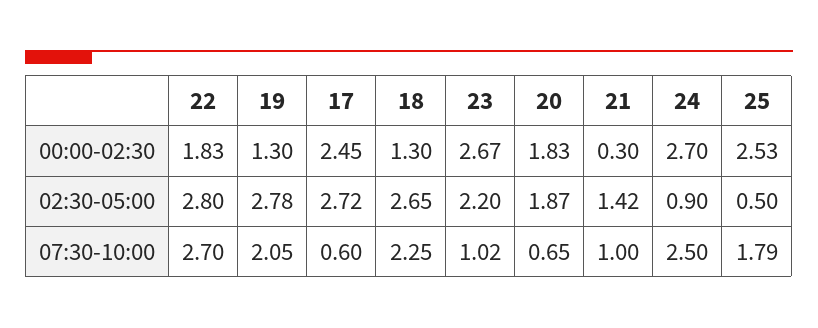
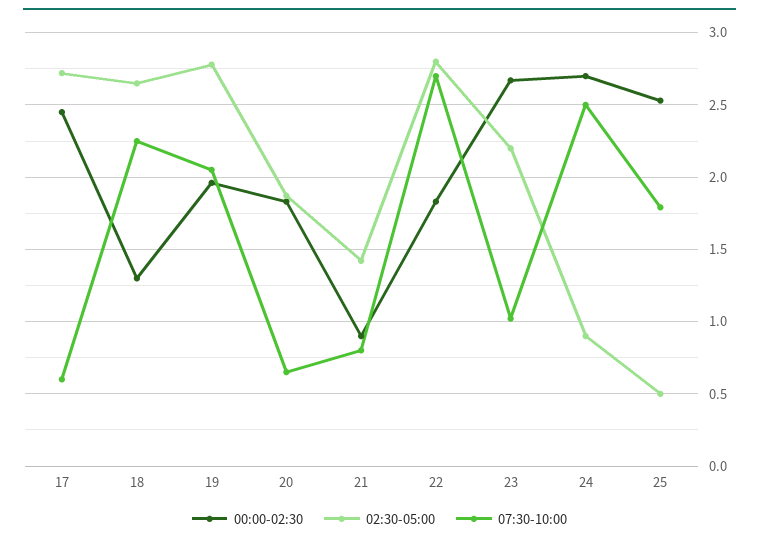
00:00-02:30, 19: 1.3 -> 1.95
00:00-02:30, 21: 0.3 -> 0.9
07:30-10:00, 21: 1 -> 0.8

